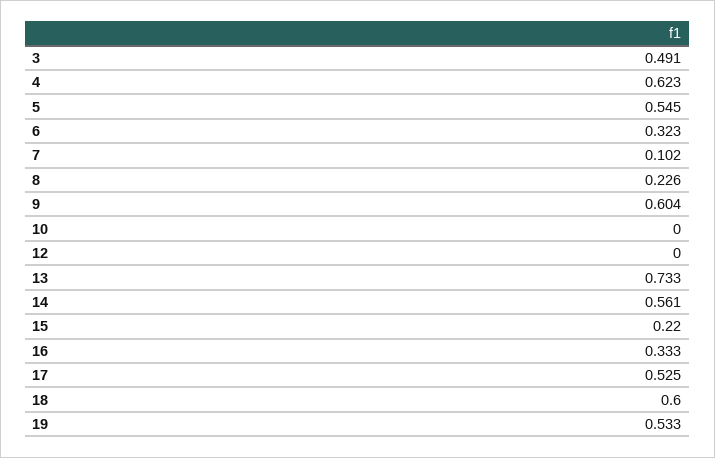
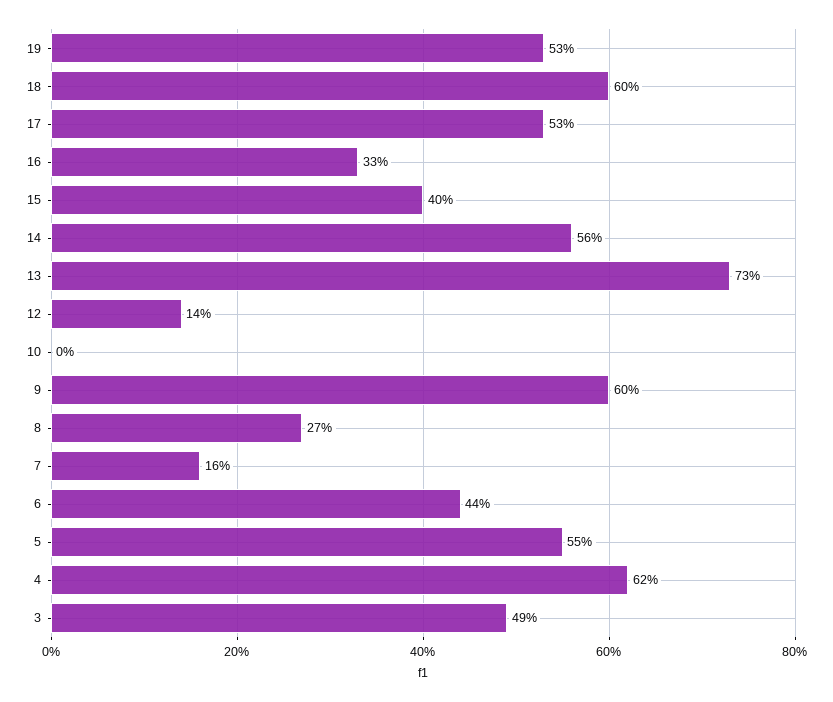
6: 0.323 -> 0.44
7: 0.102 -> 0.16
8: 0.226 -> 0.27
12: 0 -> 0.14
15: 0.22 -> 0.4

